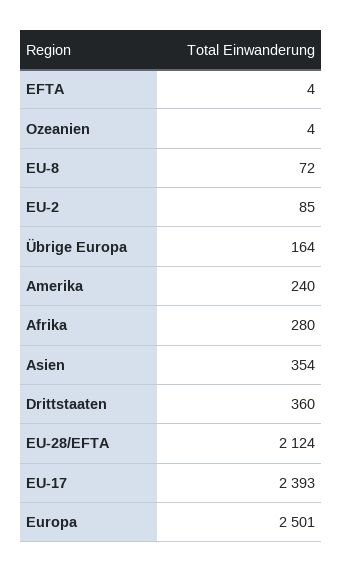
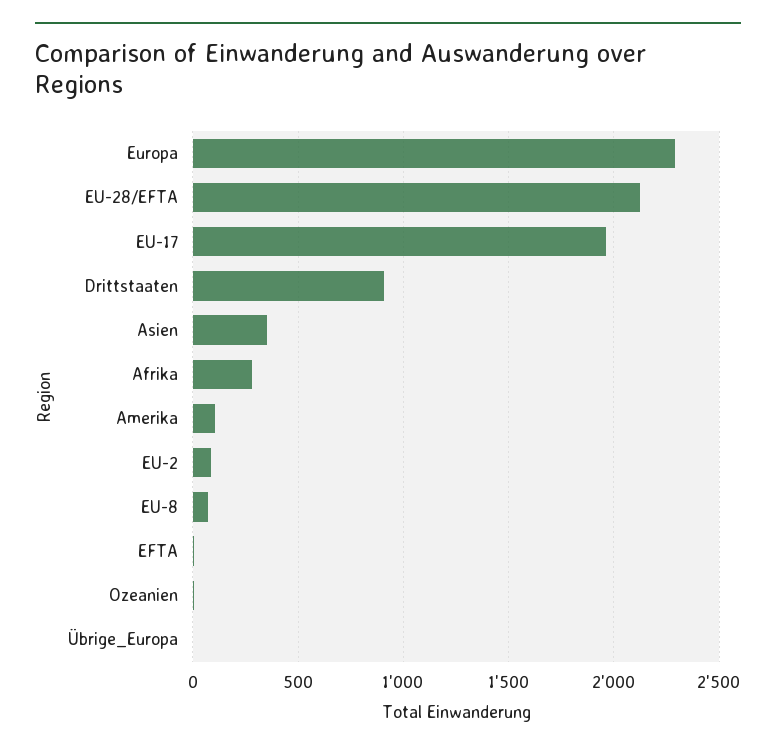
Übrige Europa: 164 -> 0
Amerika: 240 -> 100
Drittstaaten: 360 -> 900
EU-17: 2393 -> 1950
Europa: 2501 -> 2300

